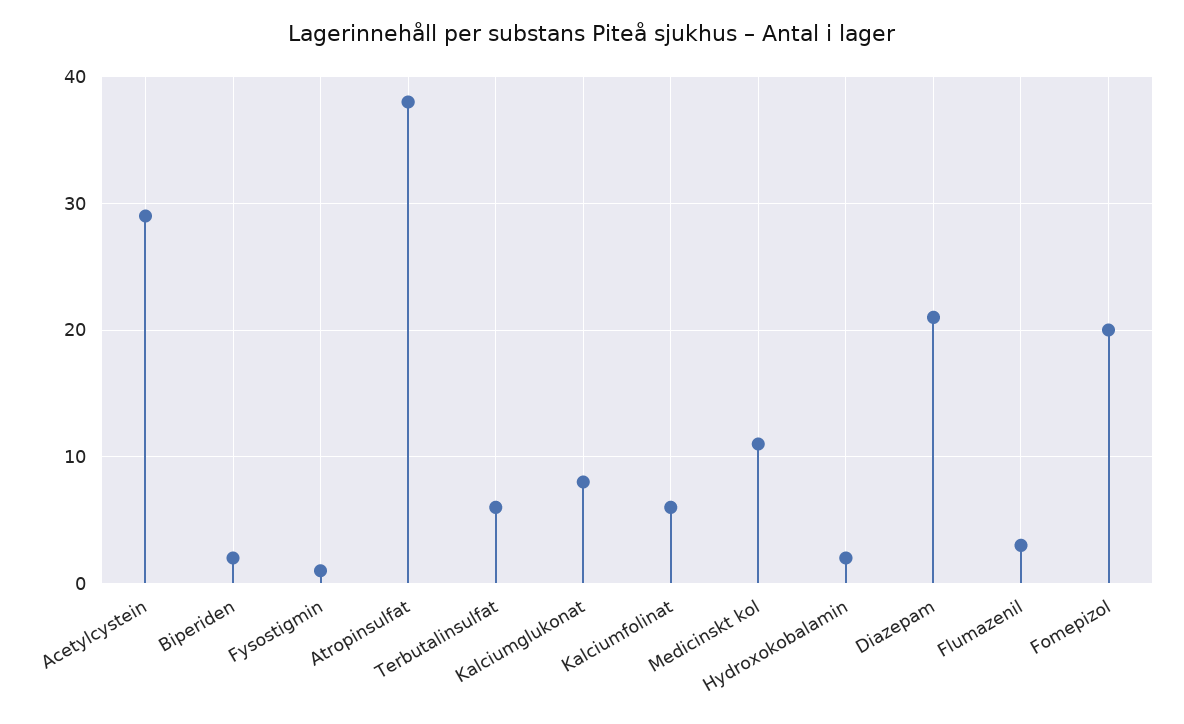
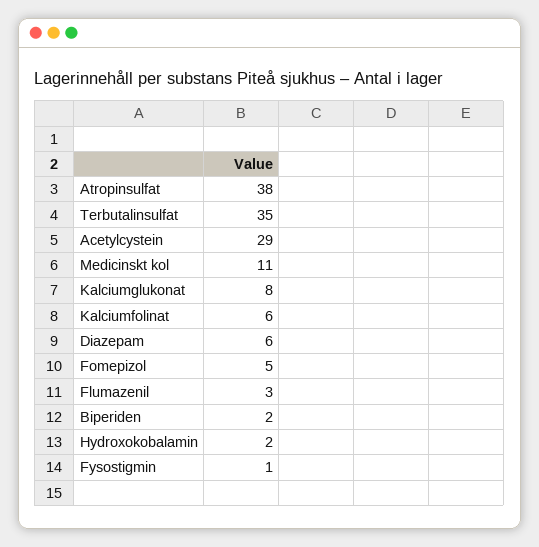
Terbutalinsulfat: 6 -> 35
Diazepam: 21 -> 6
Fomepizol: 20 -> 5

